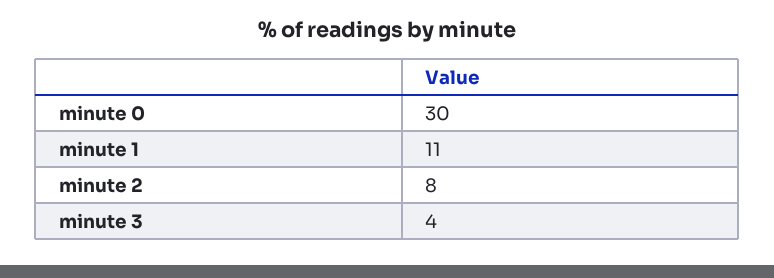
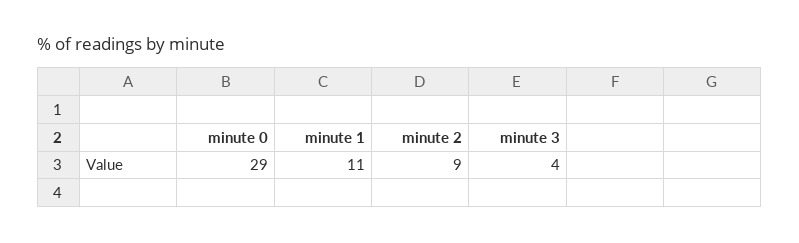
minute 0: 30 -> 29
minute 2: 8 -> 9

